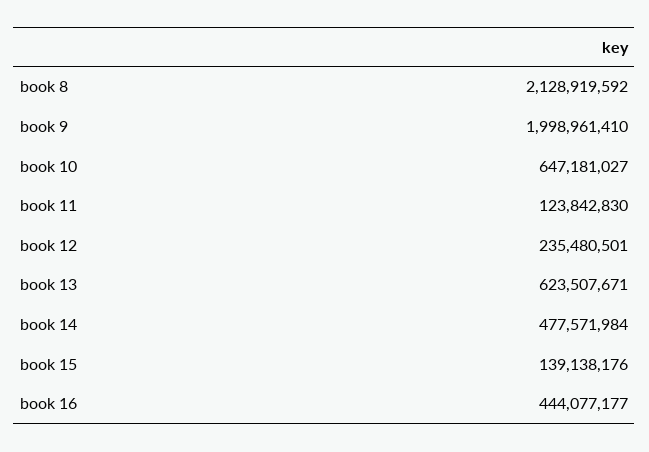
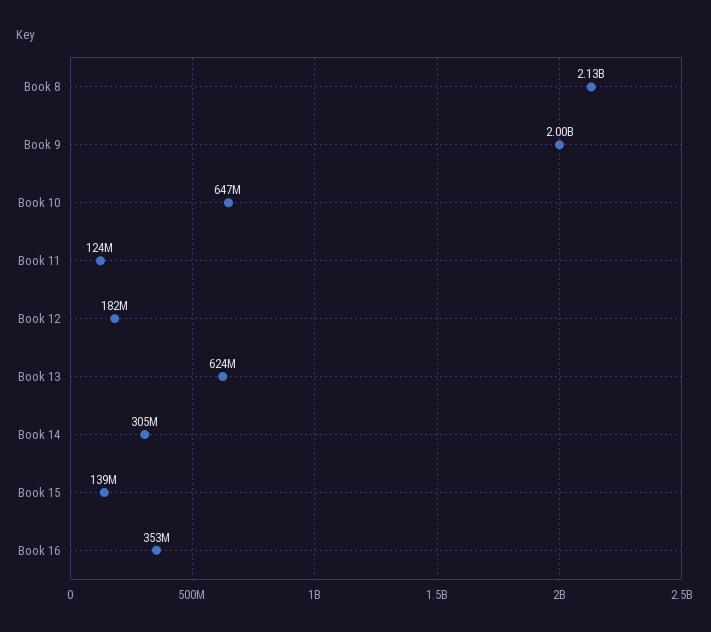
book 12: 235480501 -> 182000000
book 14: 477571984 -> 305000000
book 16: 444077177 -> 353000000

